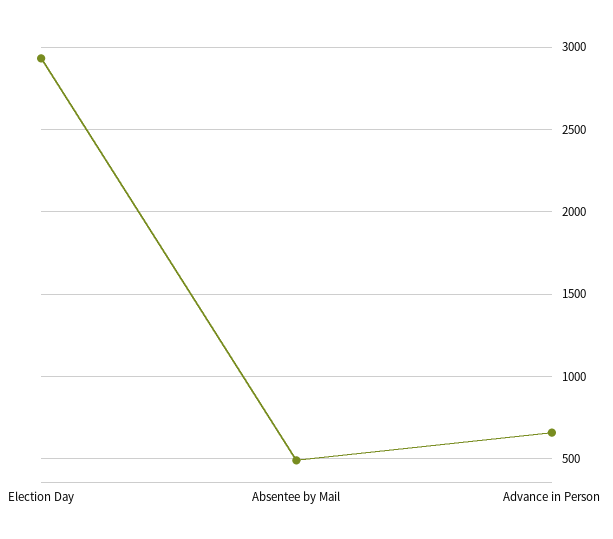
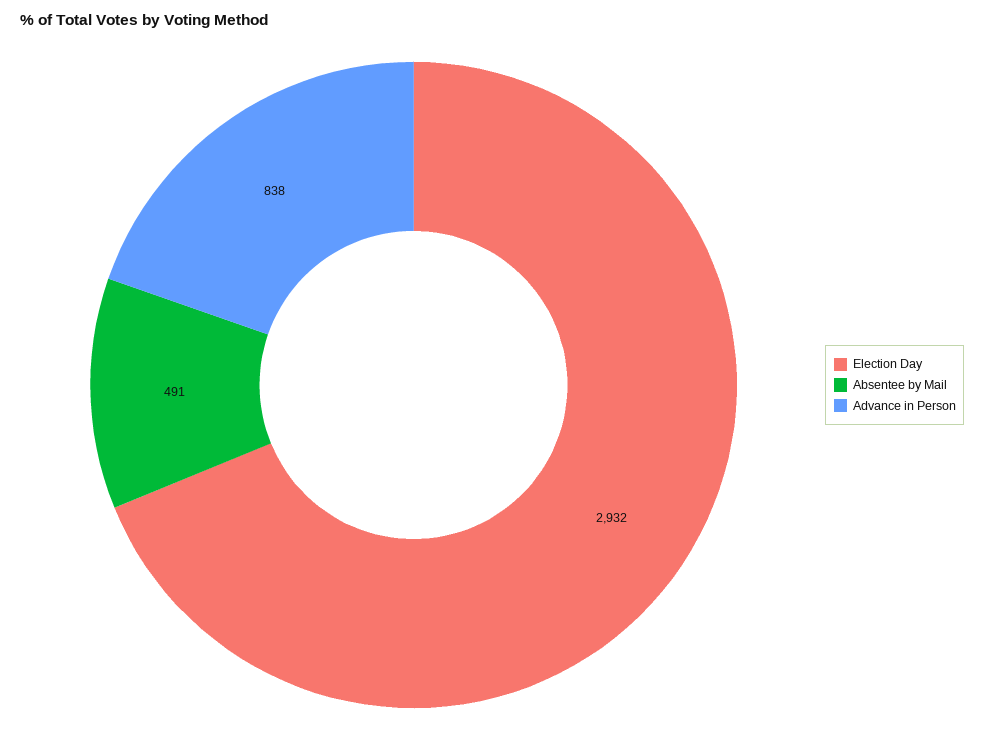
Advance in Person: 650 -> 838

